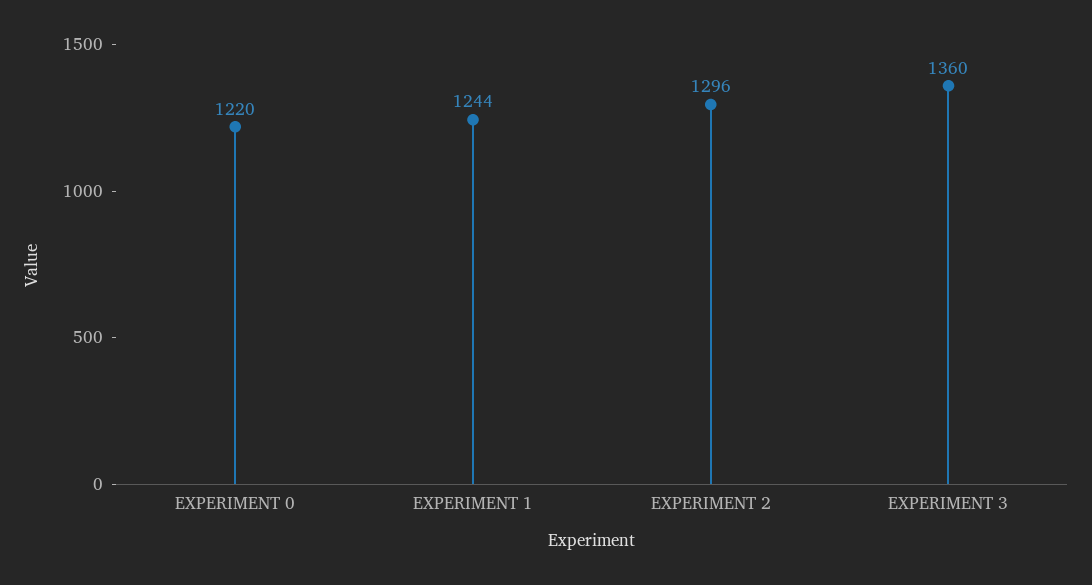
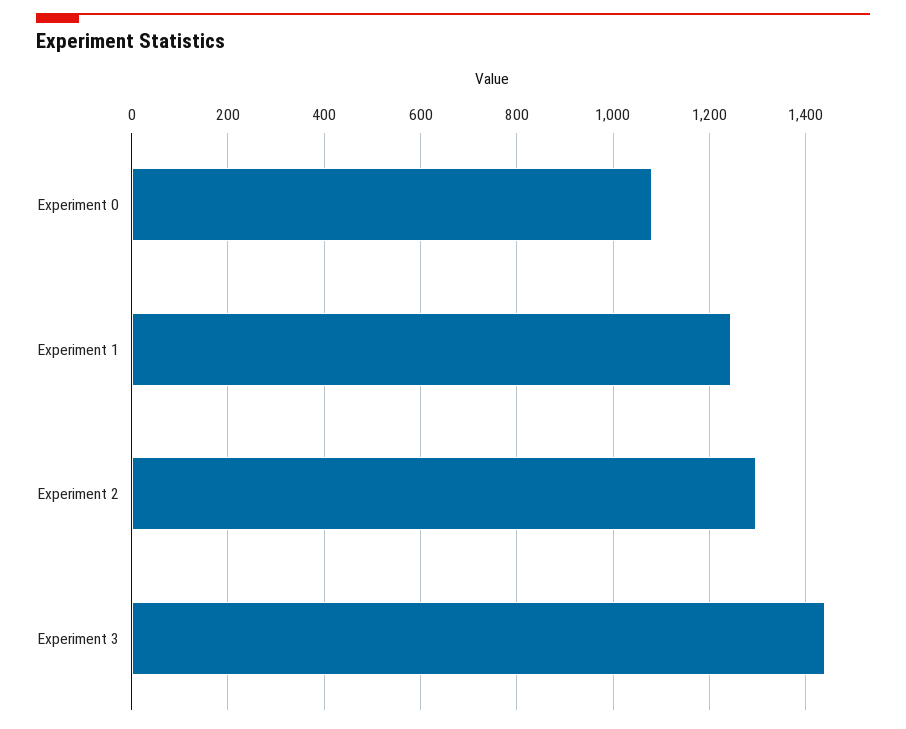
EXPERIMENT 0: 1220 -> 1080
EXPERIMENT 3: 1360 -> 1440

